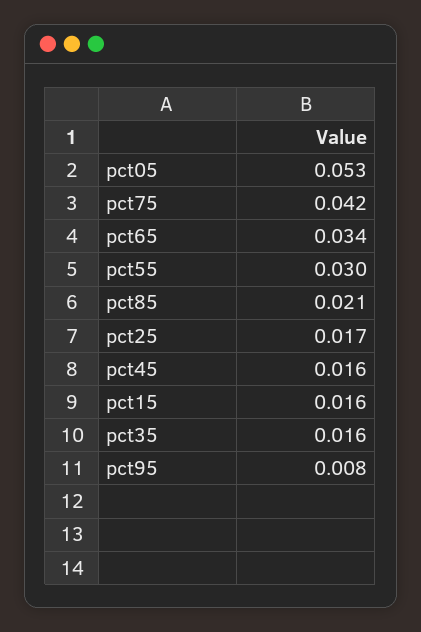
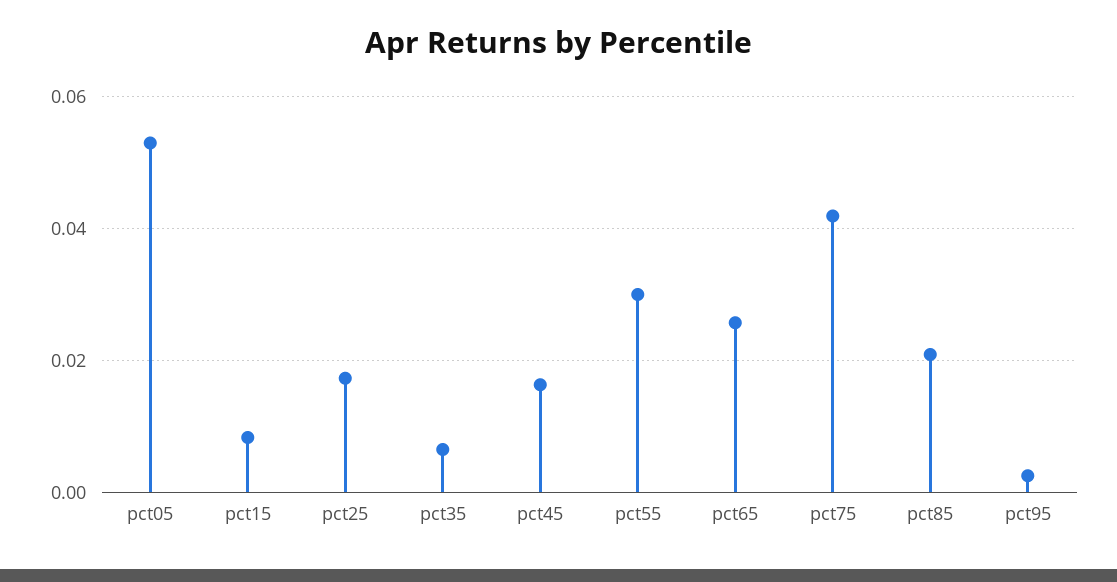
pct65: 0.034 -> 0.026
pct15: 0.016 -> 0.008
pct35: 0.016 -> 0.006
pct95: 0.008 -> 0.002

